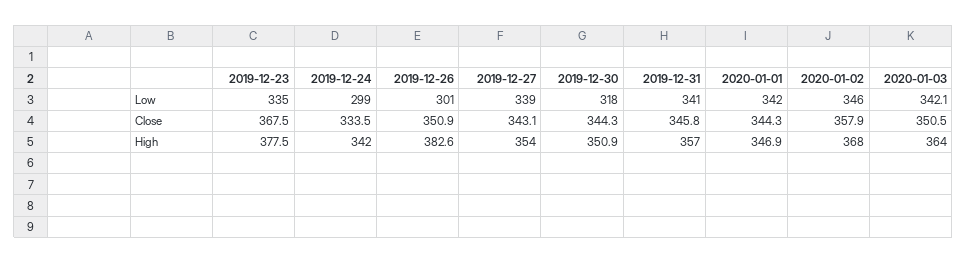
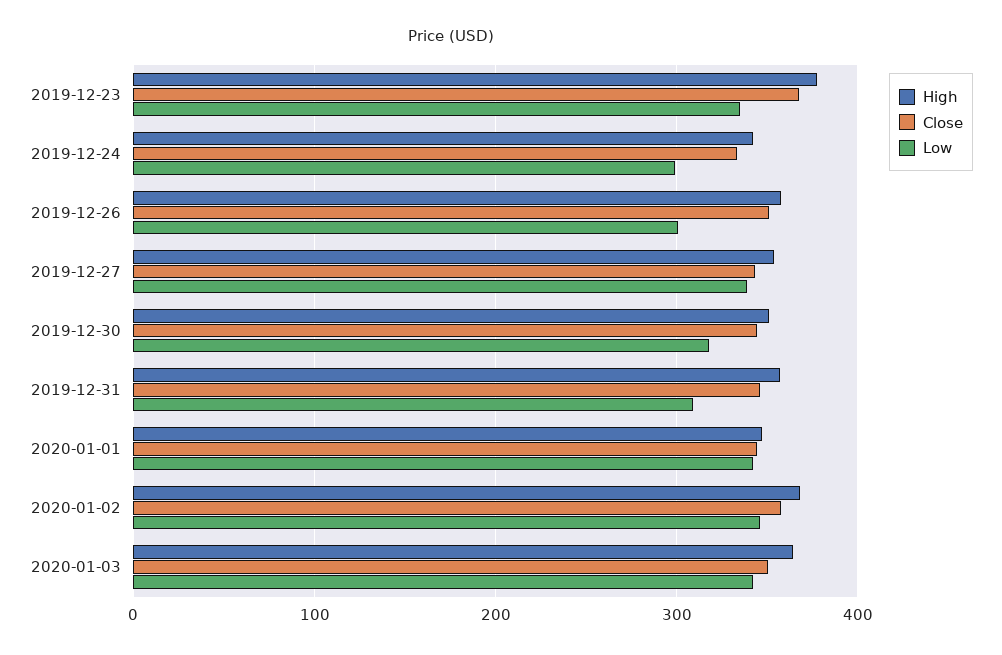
Low, 2019-12-31: 341 -> 310
High, 2019-12-26: 382.6 -> 360

